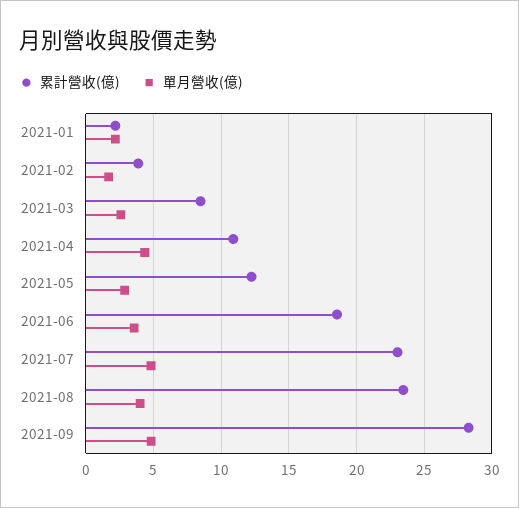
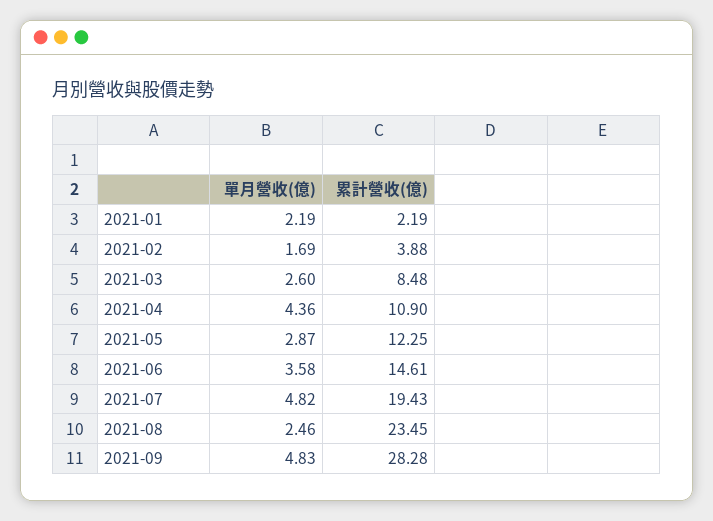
累計營收(億), 2021-06: 18.5 -> 14.61
累計營收(億), 2021-07: 23 -> 19.43
單月營收(億), 2021-08: 4 -> 2.46

